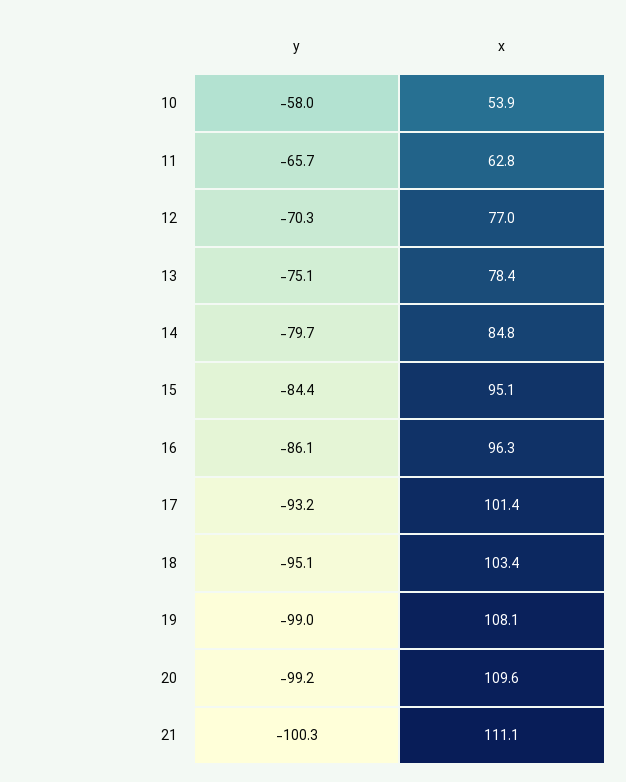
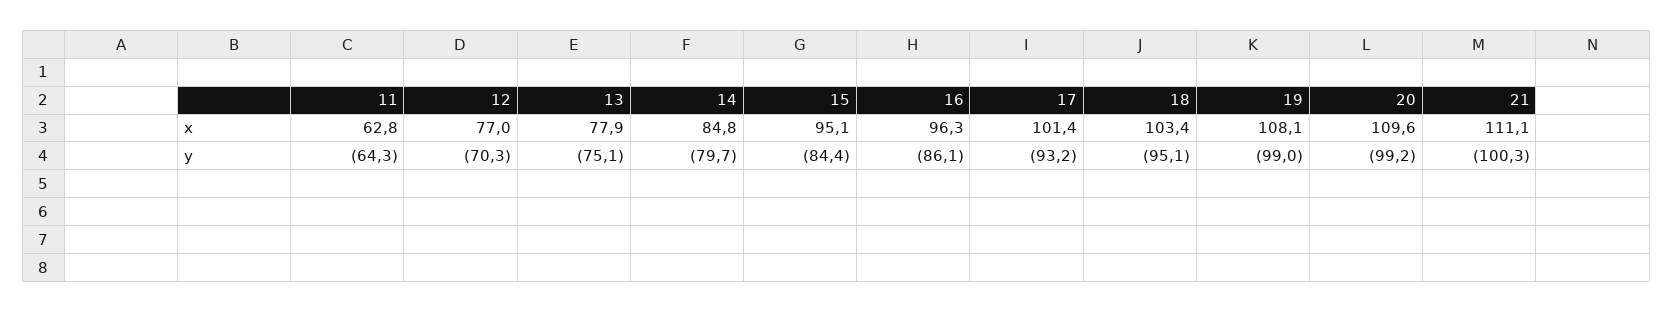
y, 10: -58 -> none
x, 10: 53.9 -> none
y, 11: -65.7 -> -64.3
x, 13: 78.4 -> 77.9

